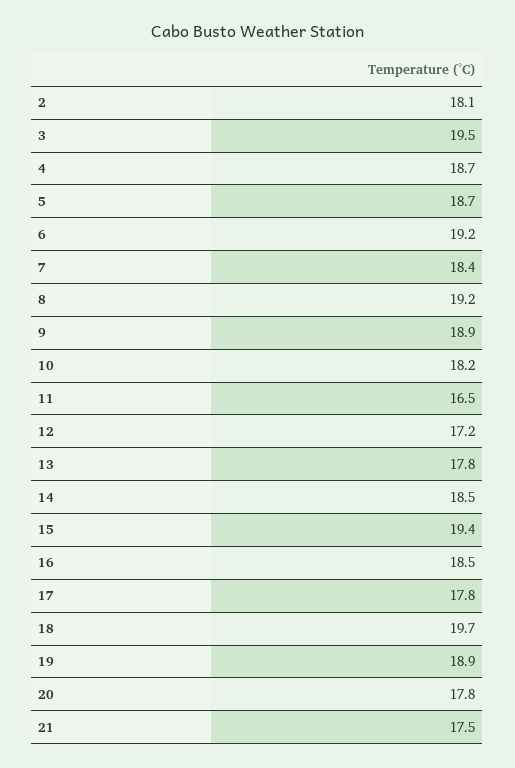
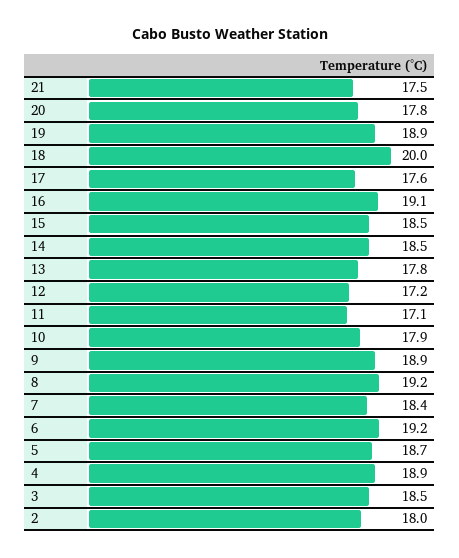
2: 18.1 -> 18
3: 19.5 -> 18.5
4: 18.7 -> 18.9
10: 18.2 -> 17.9
11: 16.5 -> 17.1
15: 19.4 -> 18.5
16: 18.5 -> 19.1
17: 17.8 -> 17.6
18: 19.7 -> 20

